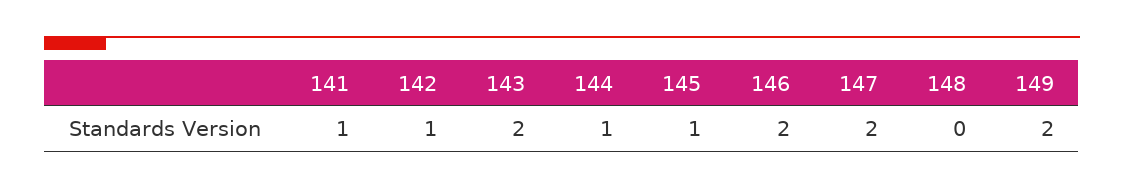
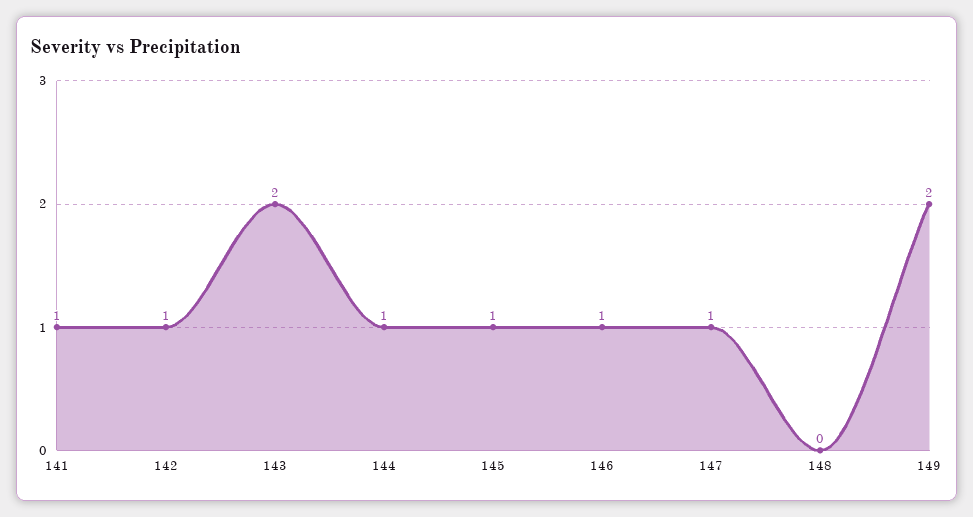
146: 2 -> 1
147: 2 -> 1

